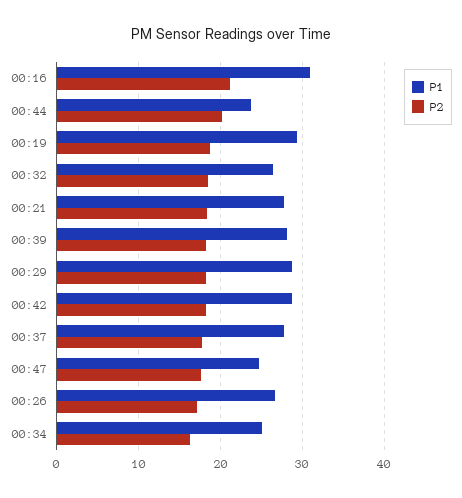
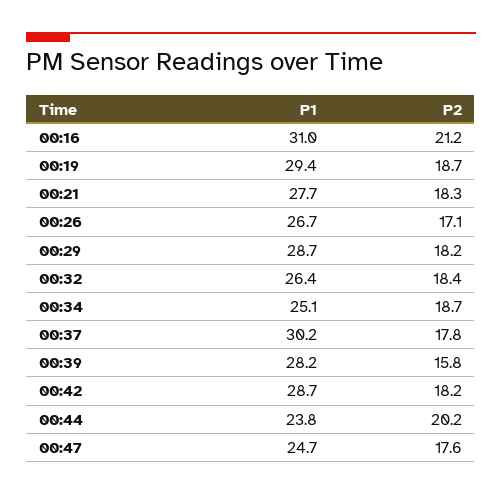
P2, 00:39: 18 -> 15.8
P1, 00:37: 28 -> 30.2
P2, 00:34: 16 -> 18.7

